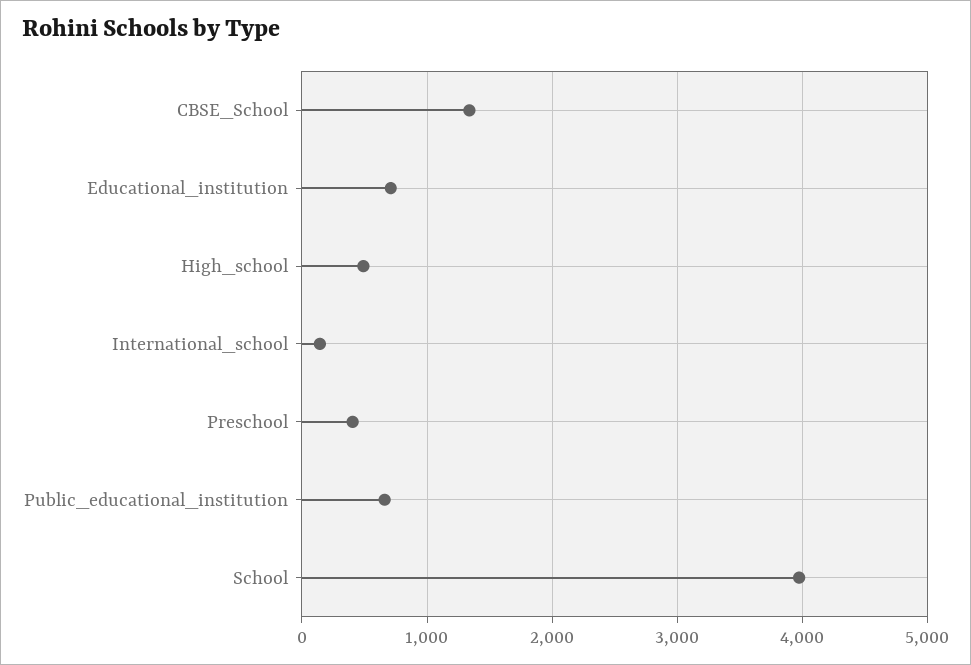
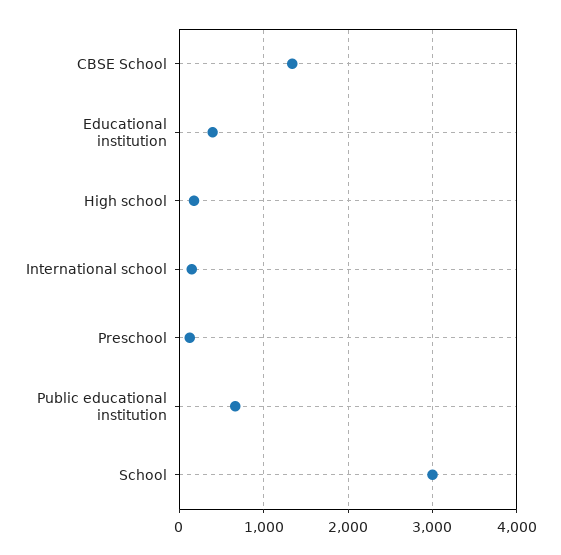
Educational_institution: 700 -> 400
High_school: 500 -> 200
Preschool: 400 -> 100
School: 4000 -> 3000

